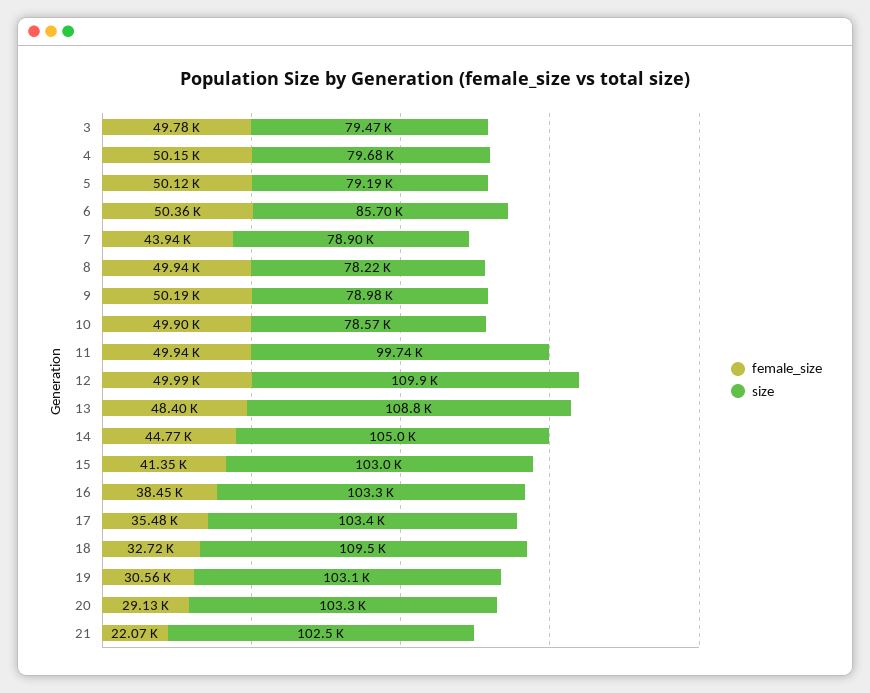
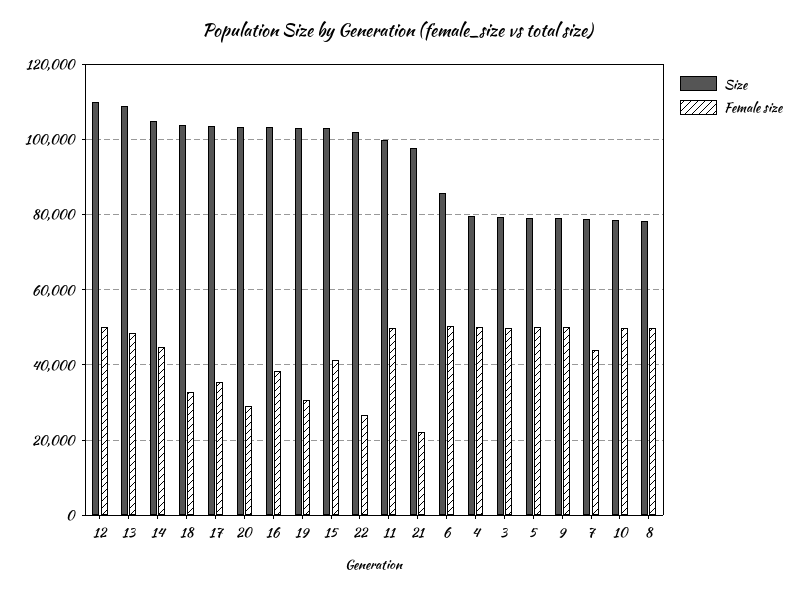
size, 18: 109500 -> 104000
size, 21: 102500 -> 98000
size, 22: none -> 102000
female_size, 22: none -> 26000

